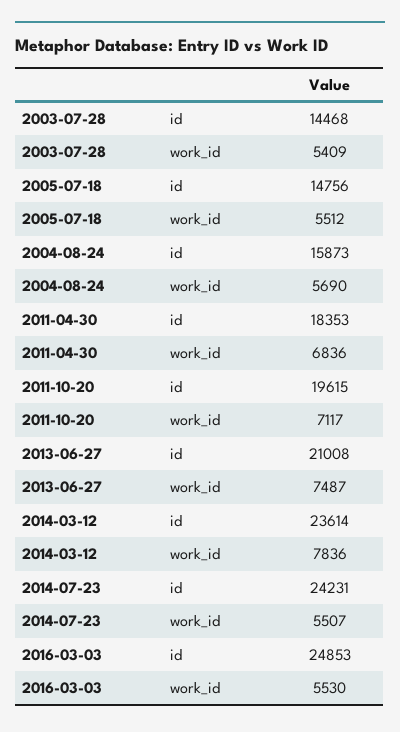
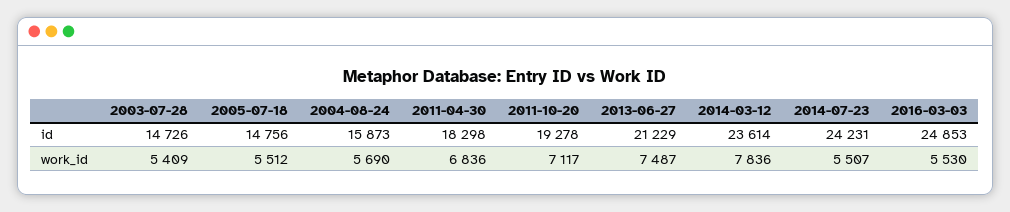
2003-07-28, id: 14468 -> 14726
2011-04-30, id: 18353 -> 18298
2011-10-20, id: 19615 -> 19278
2013-06-27, id: 21008 -> 21229

